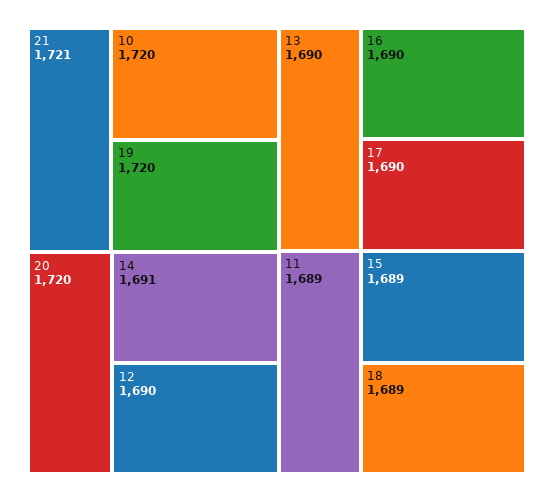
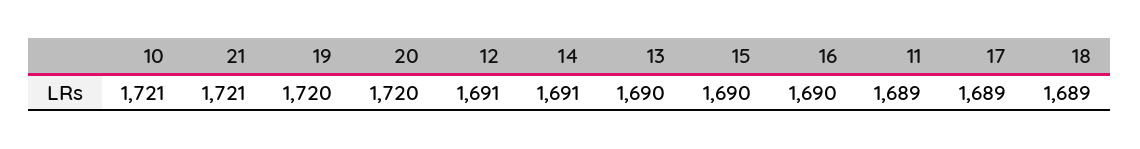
10: 1720 -> 1721
12: 1690 -> 1691
17: 1690 -> 1689
15: 1689 -> 1690

